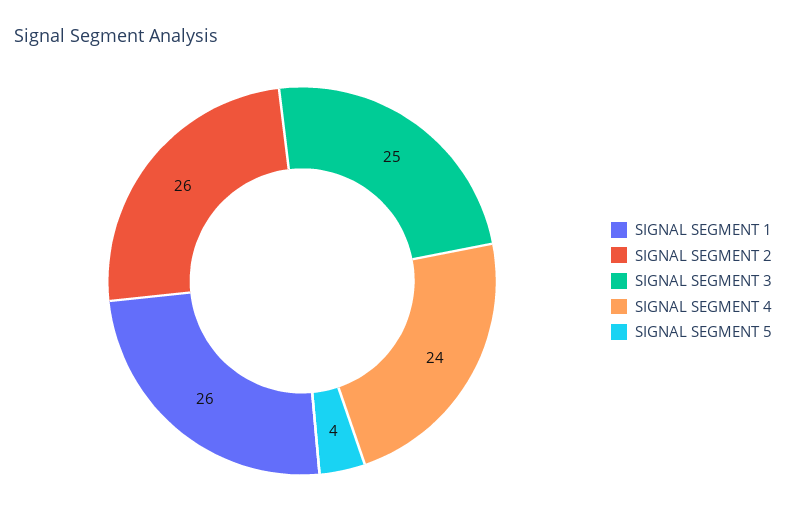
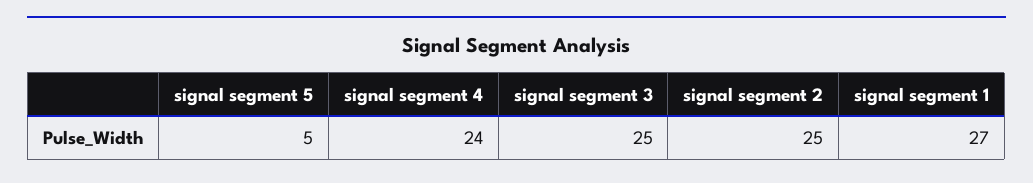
SIGNAL SEGMENT 1: 26 -> 27
SIGNAL SEGMENT 2: 26 -> 25
SIGNAL SEGMENT 5: 4 -> 5

